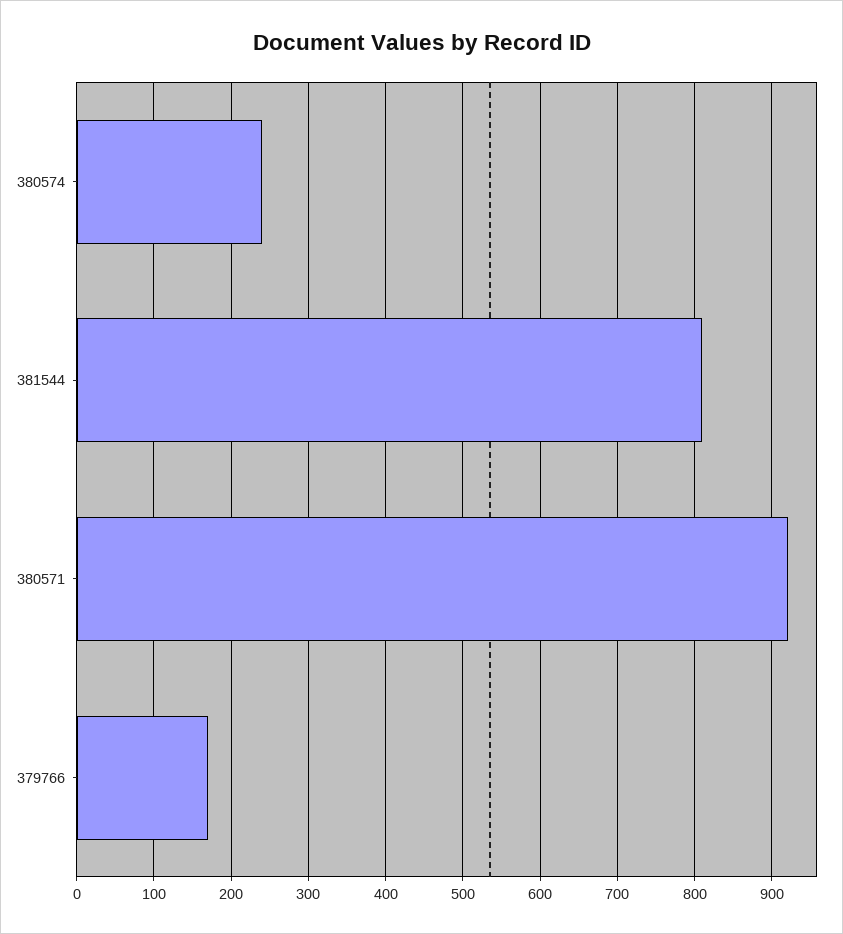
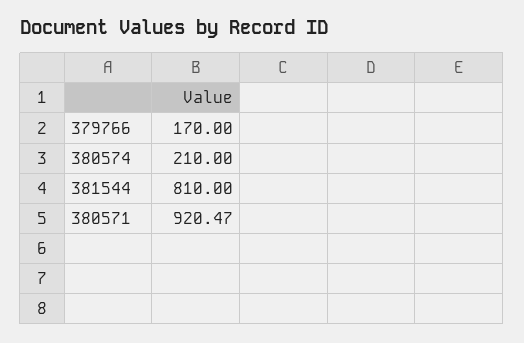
380574: 240 -> 210

